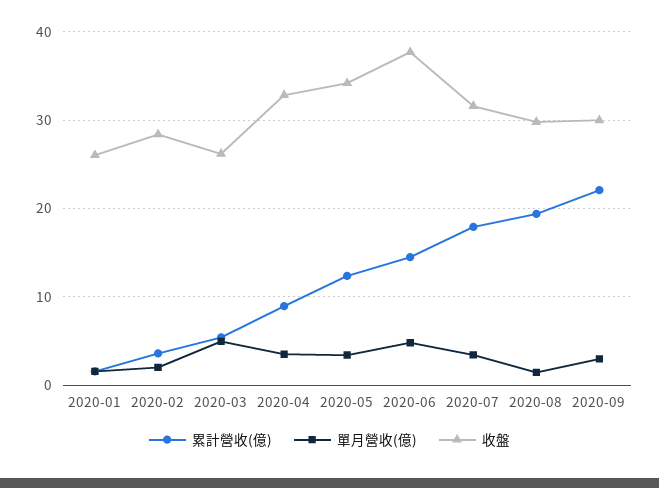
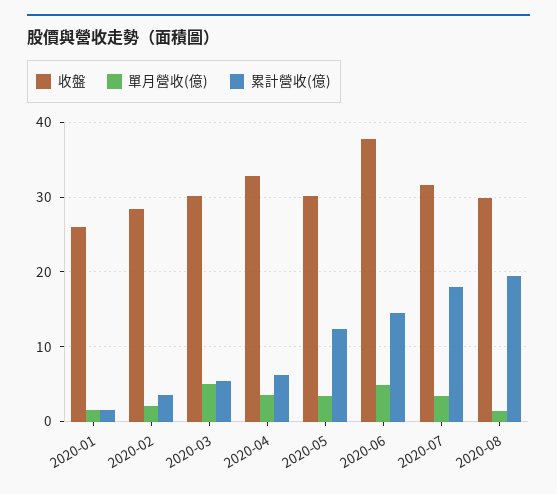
收盤, 2020-03: 26 -> 30
累計營收(億), 2020-04: 9 -> 6
收盤, 2020-05: 34 -> 30
累計營收(億), 2020-09: 22 -> none
單月營收(億), 2020-09: 3 -> none
收盤, 2020-09: 30 -> none

